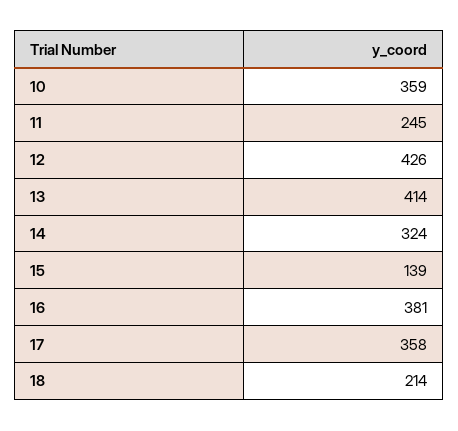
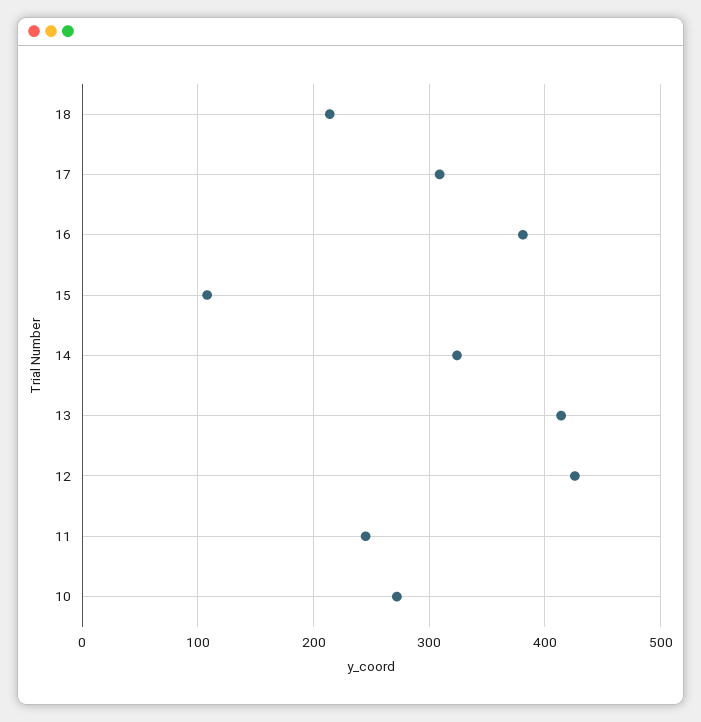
10: 359 -> 270
15: 139 -> 110
17: 358 -> 310

